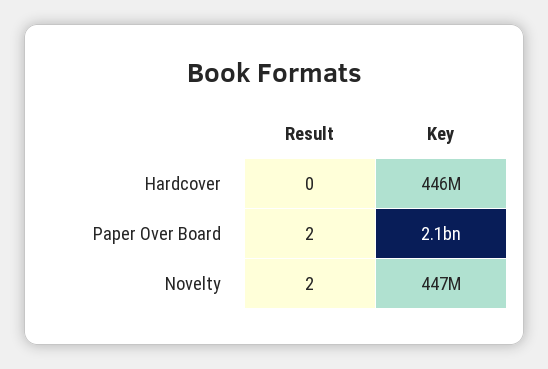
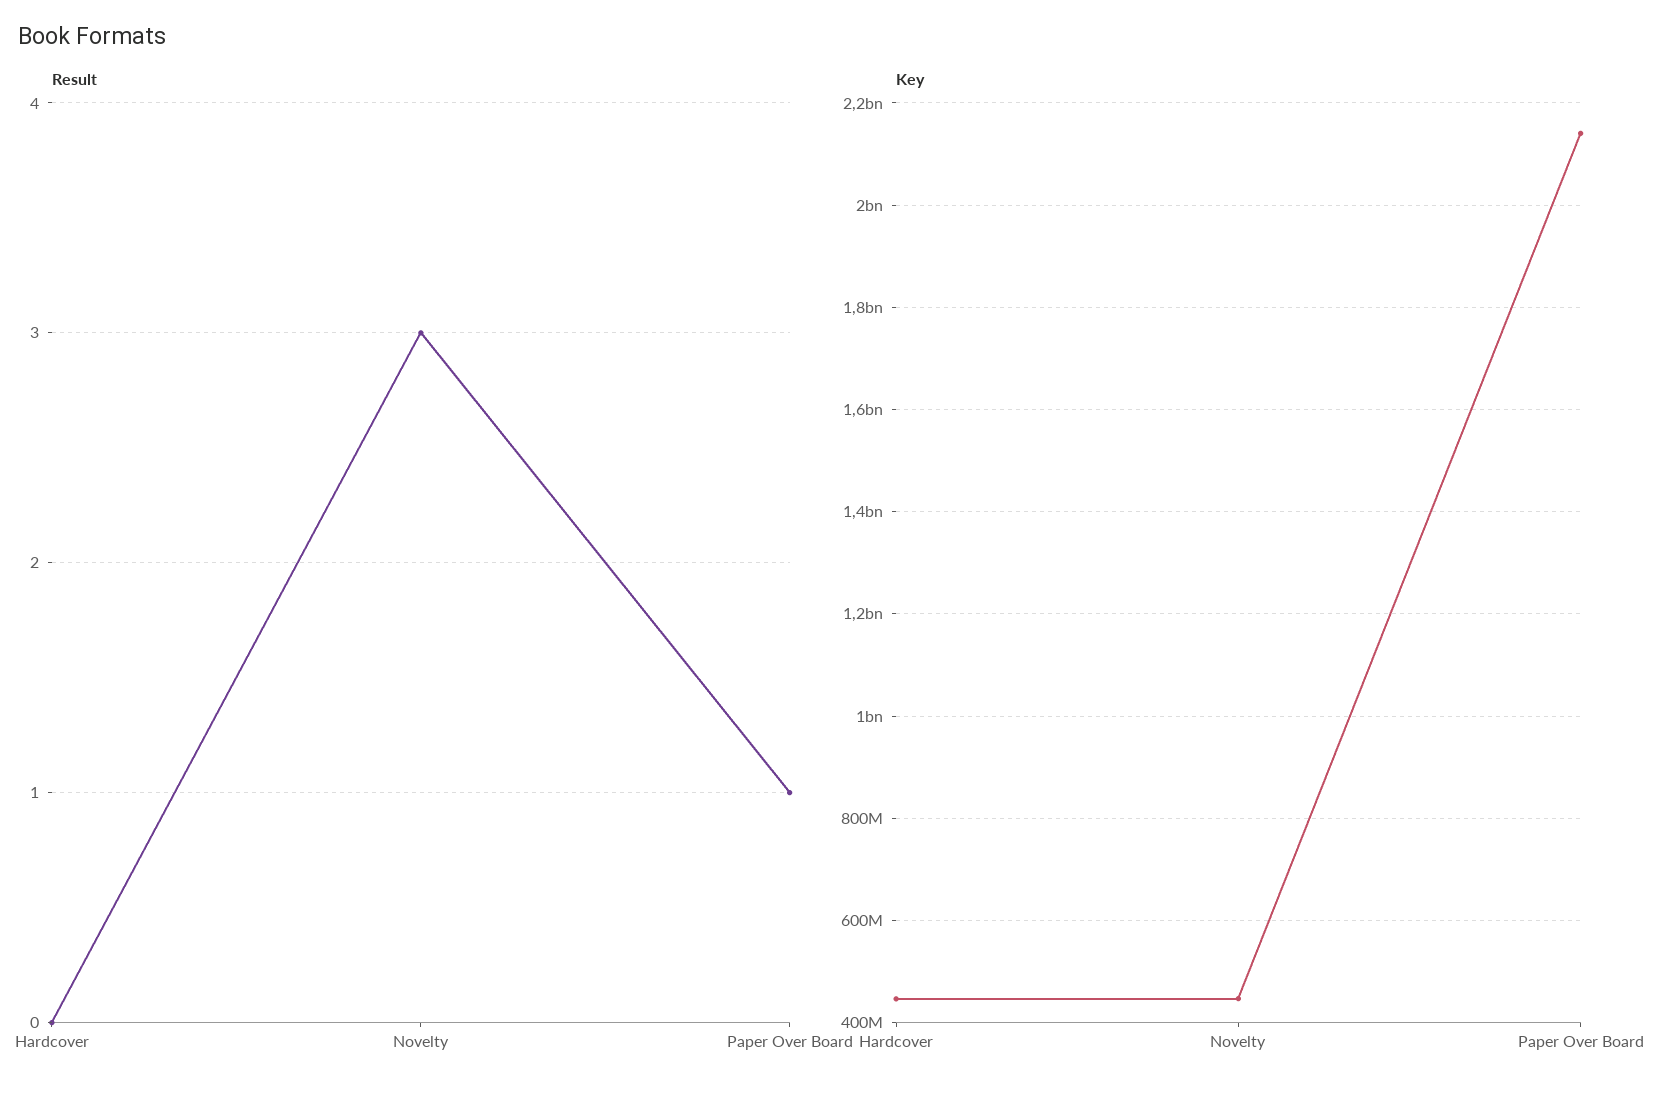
Result, Paper Over Board: 2 -> 1
Result, Novelty: 2 -> 3

